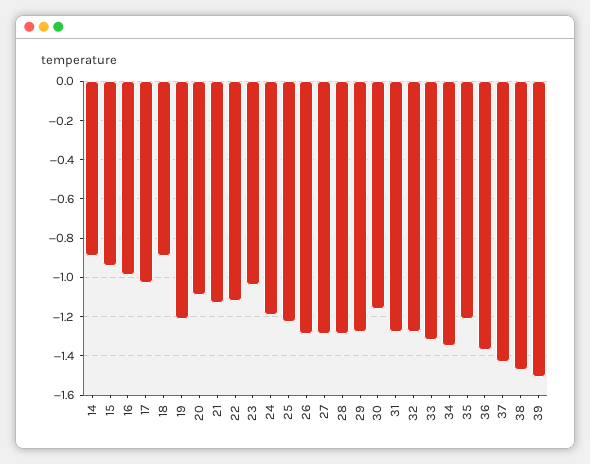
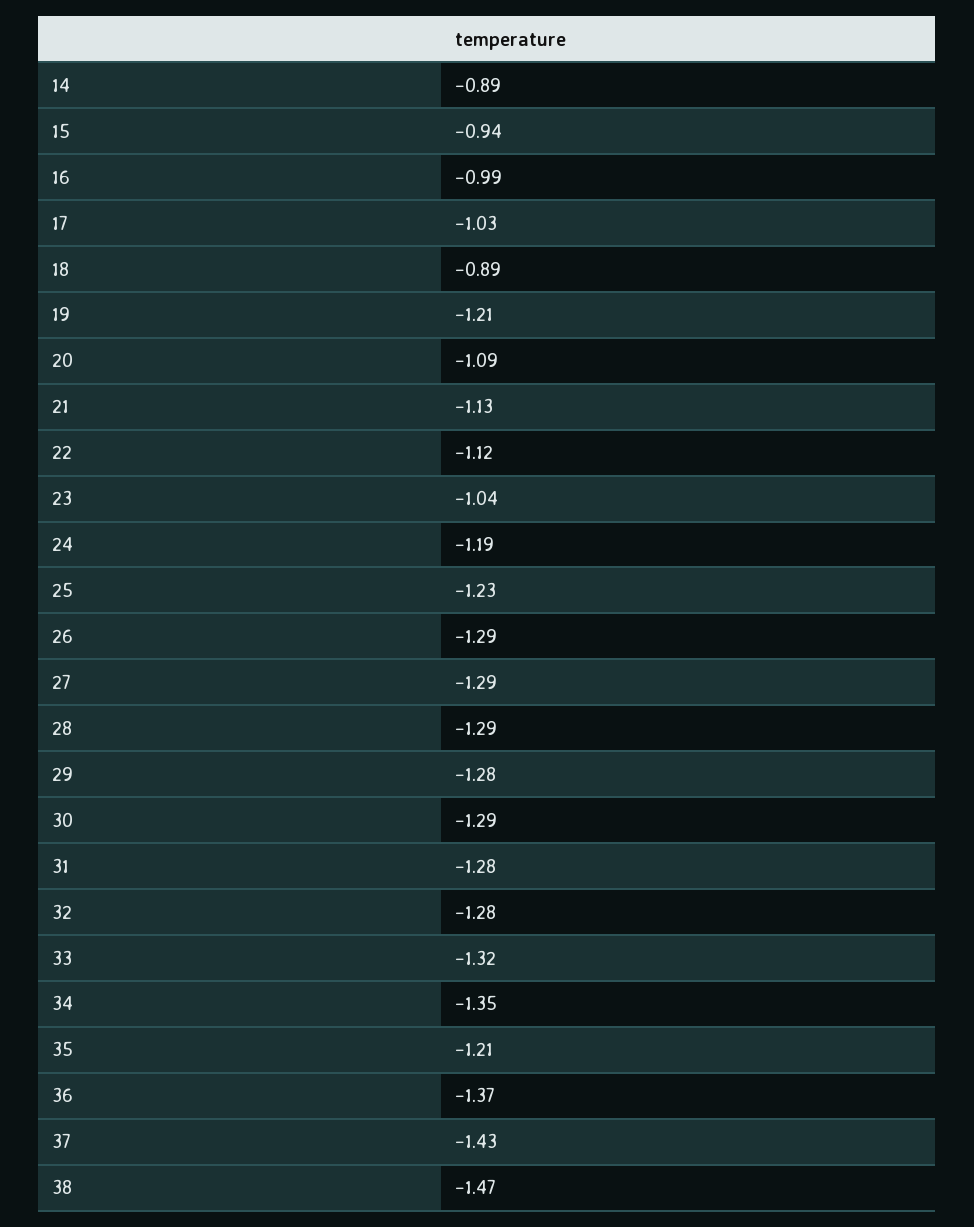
30: -1.15 -> -1.29
39: -1.5 -> none

